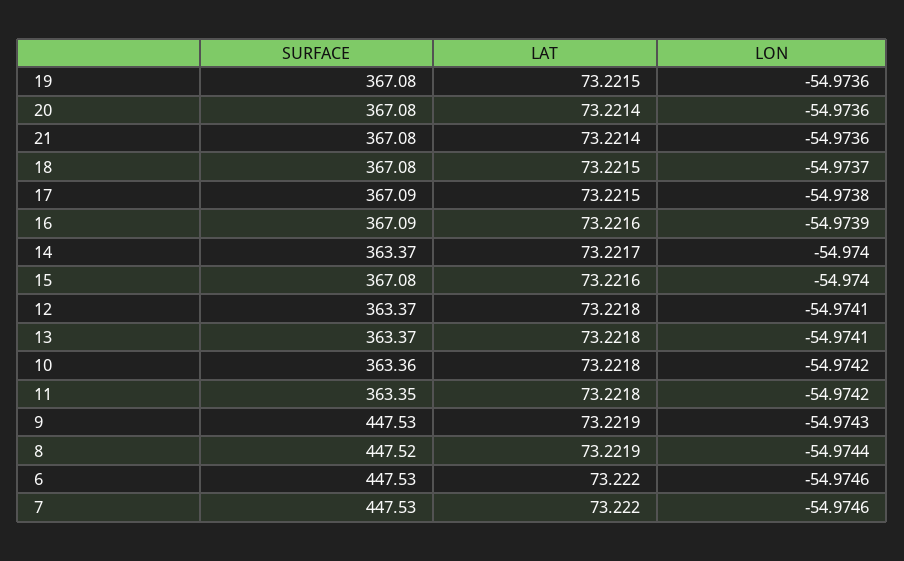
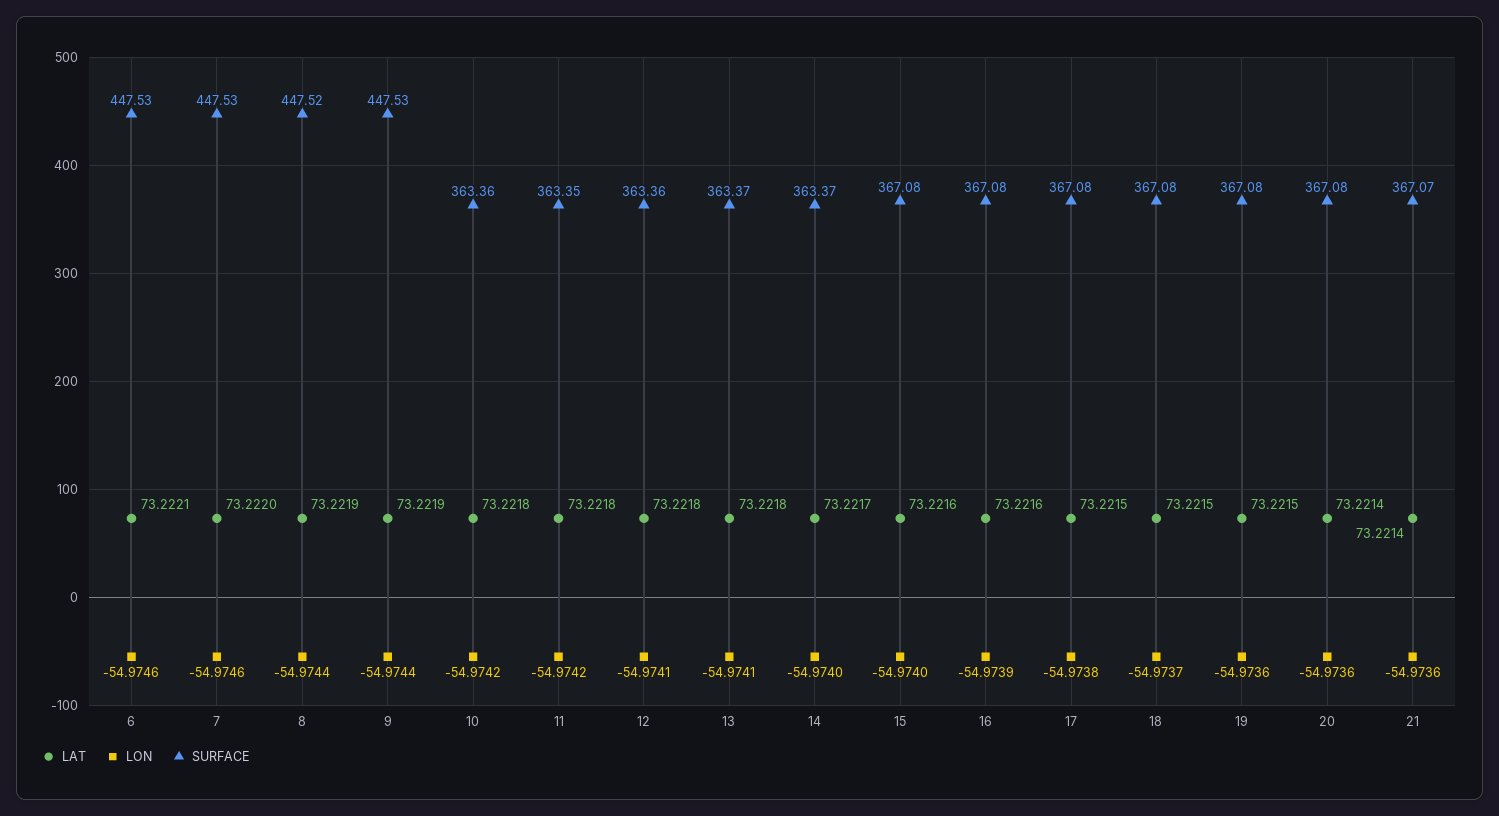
SURFACE, 21: 367.08 -> 367.07
SURFACE, 17: 367.09 -> 367.08
SURFACE, 16: 367.09 -> 367.08
SURFACE, 12: 363.37 -> 363.36
LON, 9: -54.9743 -> -54.9744
LAT, 6: 73.222 -> 73.2221

